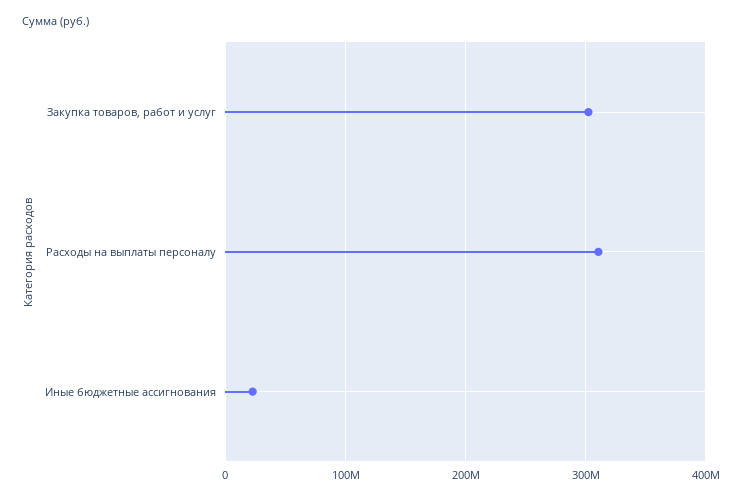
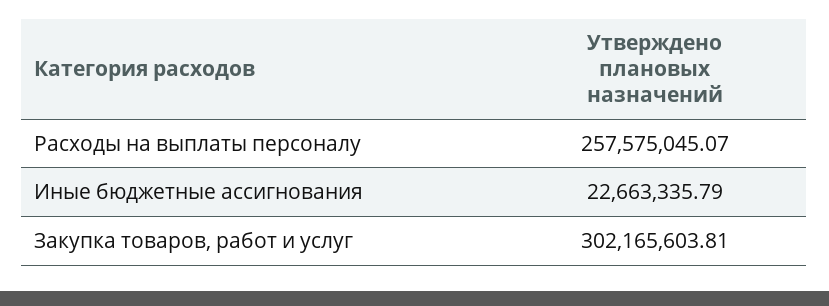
Расходы на выплаты персоналу: 310000000 -> 257575045.07

